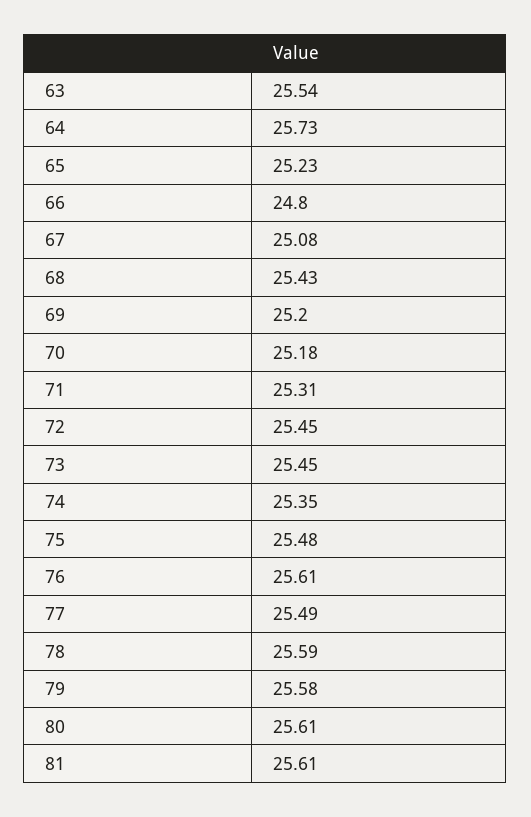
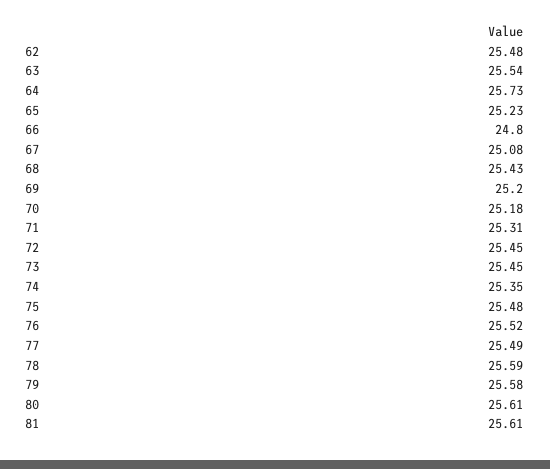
76: 25.61 -> 25.52
62: none -> 25.48

